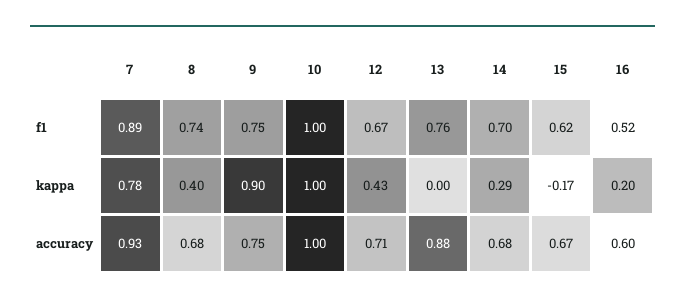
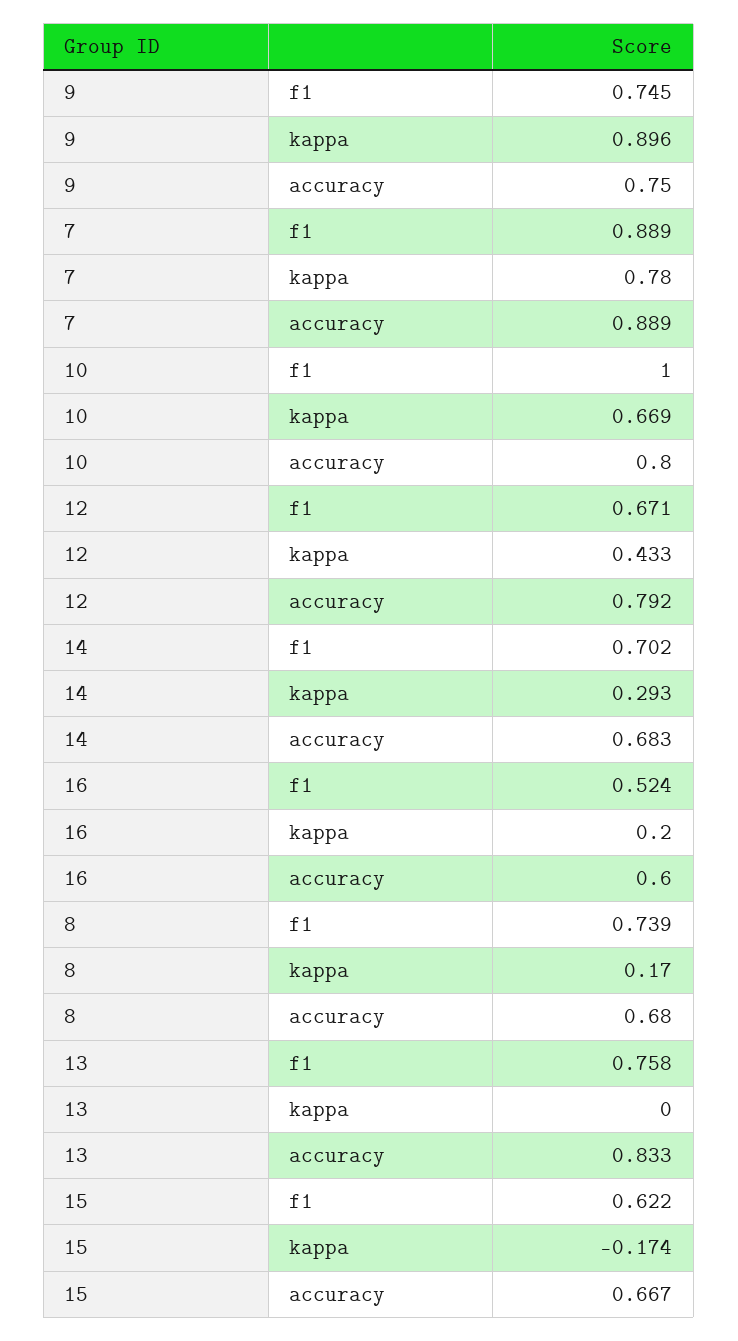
8, kappa: 0.4 -> 0.17
10, kappa: 1 -> 0.669
7, accuracy: 0.93 -> 0.889
10, accuracy: 1 -> 0.8
12, accuracy: 0.71 -> 0.792
13, accuracy: 0.88 -> 0.833

